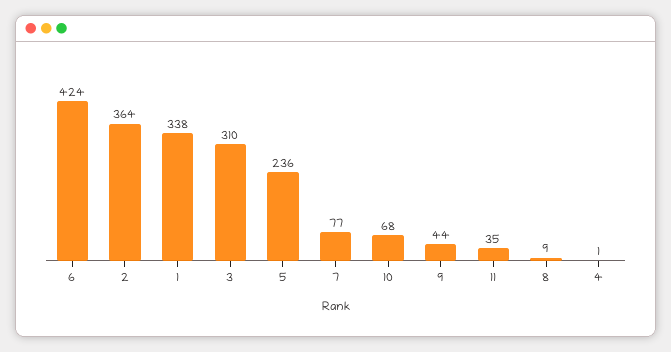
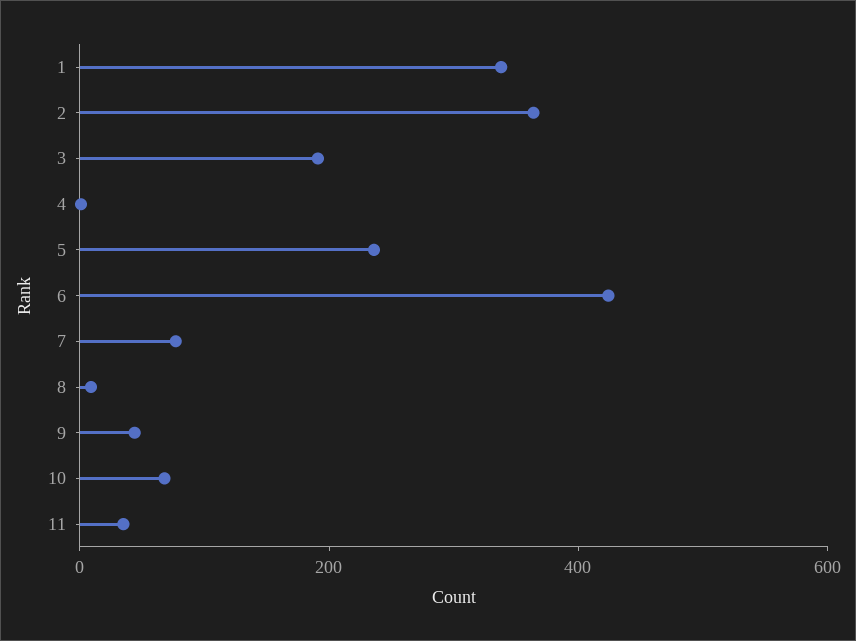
3: 310 -> 200

